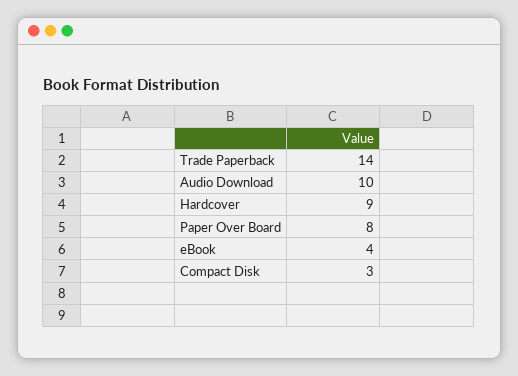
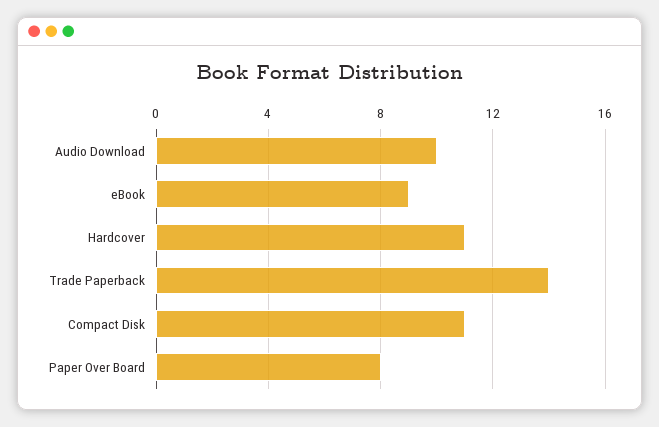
Hardcover: 9 -> 11
eBook: 4 -> 9
Compact Disk: 3 -> 11

